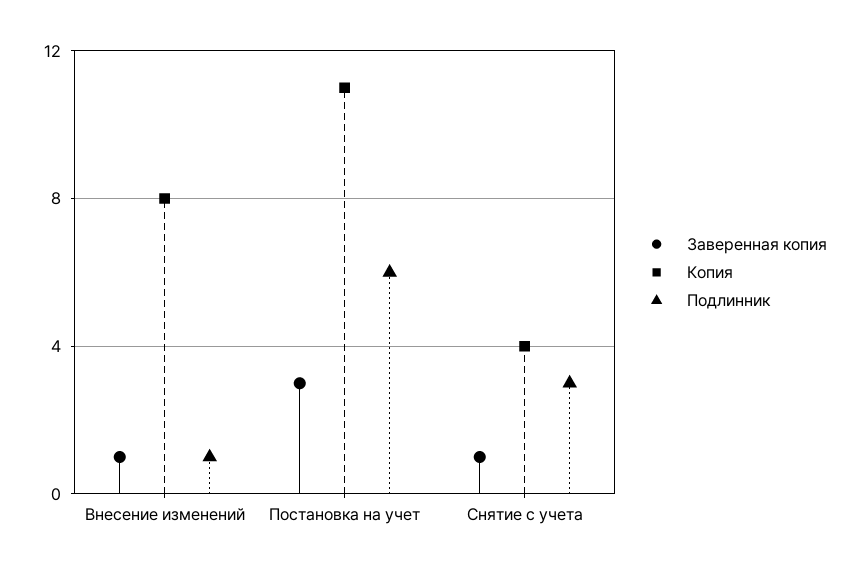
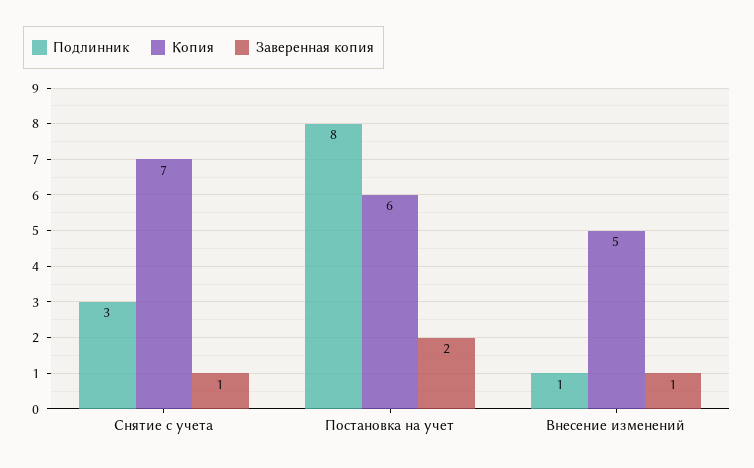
Копия, Внесение изменений: 8 -> 5
Заверенная копия, Постановка на учет: 3 -> 2
Копия, Постановка на учет: 11 -> 6
Подлинник, Постановка на учет: 6 -> 8
Копия, Снятие с учета: 4 -> 7

